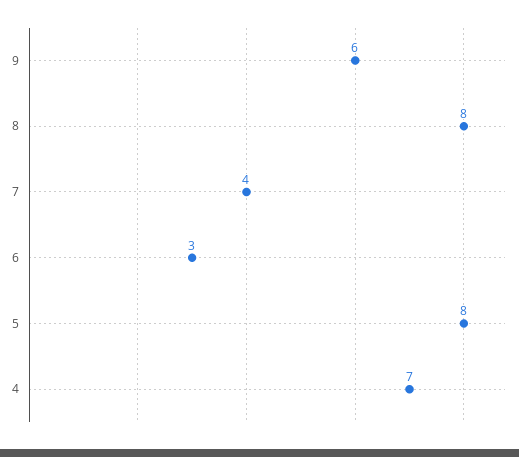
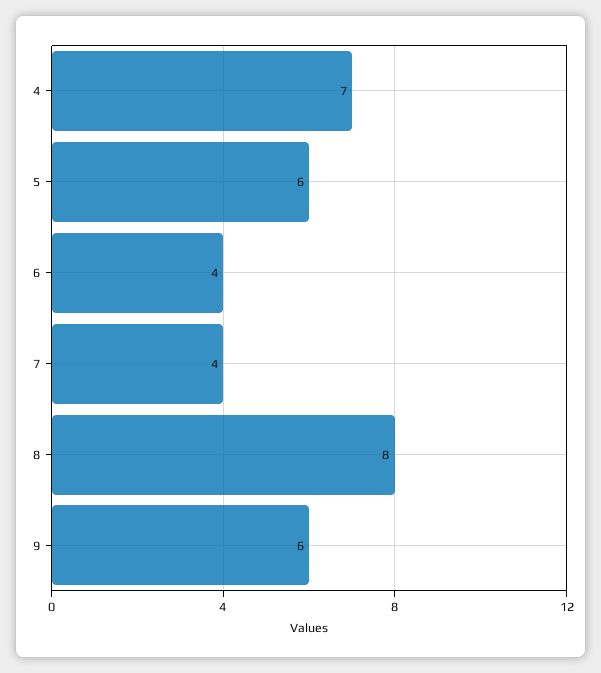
6: 3 -> 4
5: 8 -> 6

